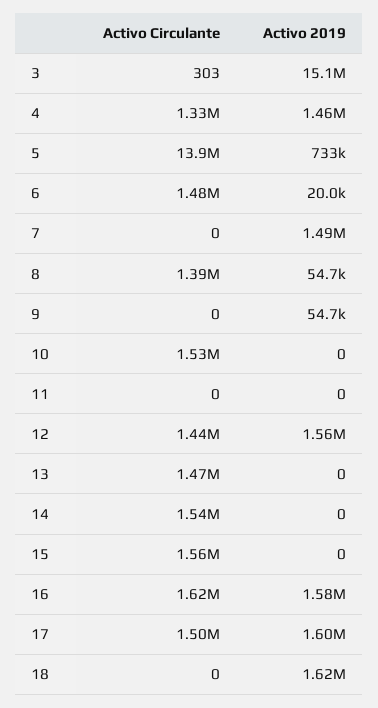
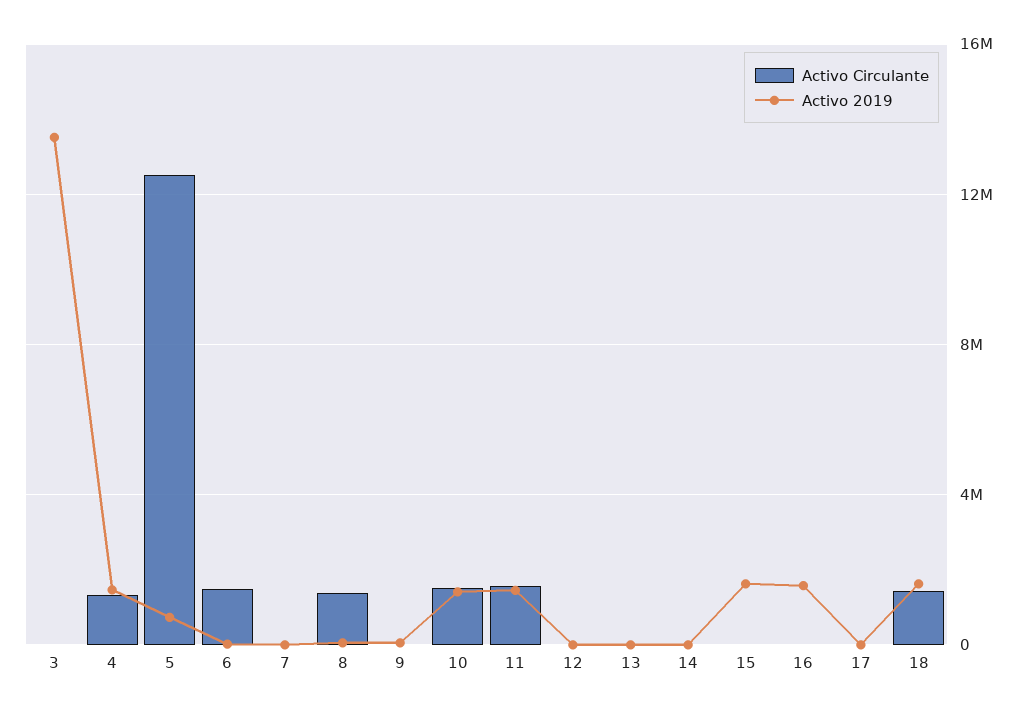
Activo 2019, 3: 15100000 -> 13500000
Activo Circulante, 5: 13900000 -> 12500000
Activo 2019, 7: 1490000 -> 0
Activo 2019, 10: 0 -> 1500000
Activo Circulante, 11: 0 -> 1500000
Activo 2019, 11: 0 -> 1500000
Activo Circulante, 12: 1440000 -> 0
Activo 2019, 12: 1560000 -> 0
Activo Circulante, 13: 1470000 -> 0
Activo Circulante, 14: 1540000 -> 0
Activo Circulante, 15: 1560000 -> 0
Activo 2019, 15: 0 -> 1500000
Activo Circulante, 16: 1620000 -> 0
Activo Circulante, 17: 1500000 -> 0
Activo 2019, 17: 1600000 -> 0
Activo Circulante, 18: 0 -> 1500000

